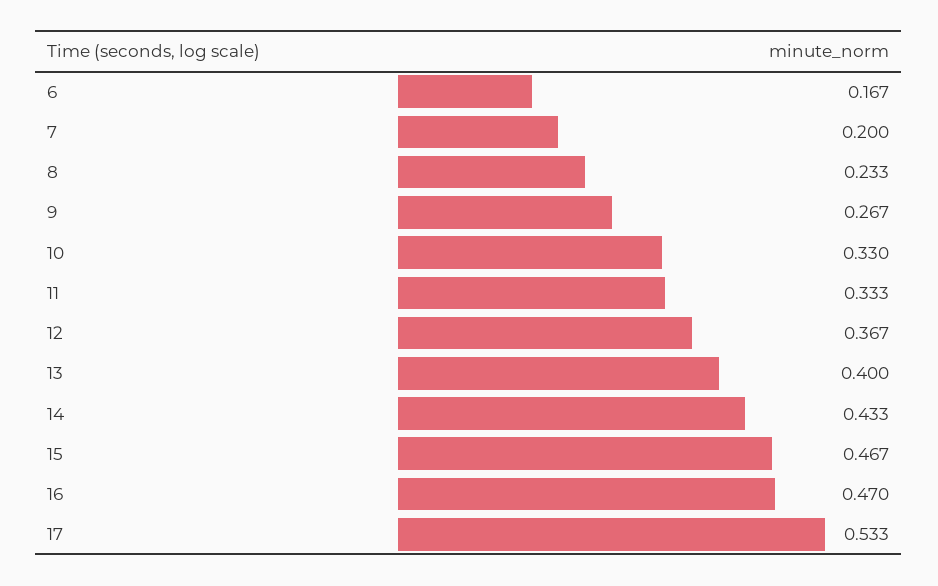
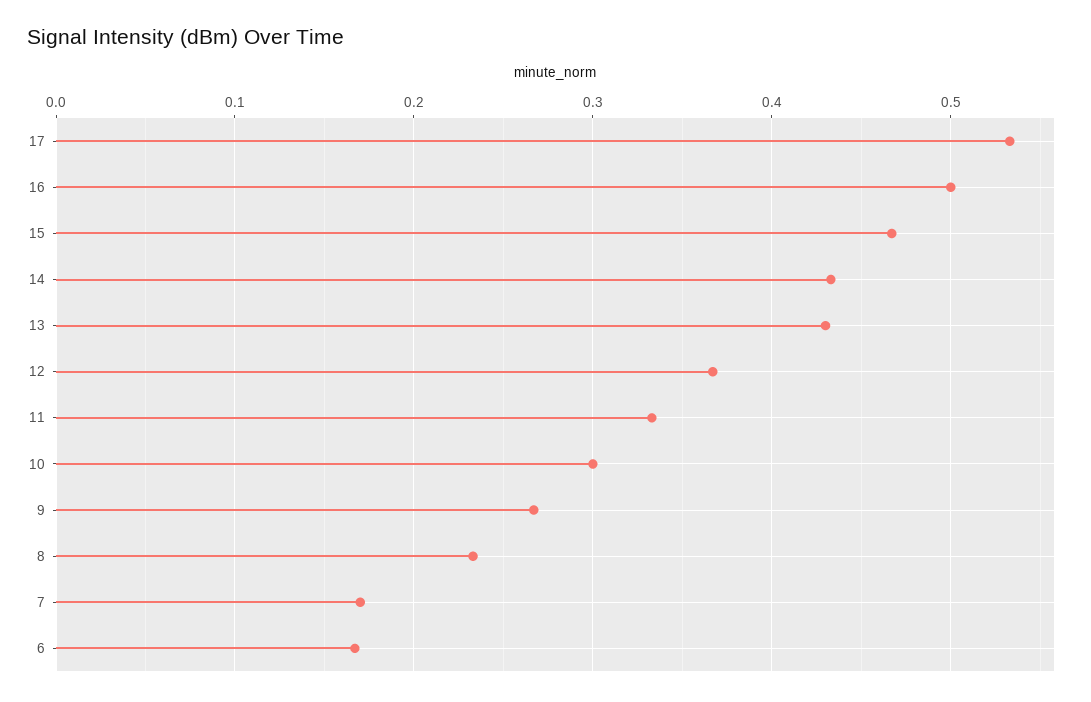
7: 0.2 -> 0.17
10: 0.33 -> 0.3
13: 0.4 -> 0.43
16: 0.47 -> 0.5

